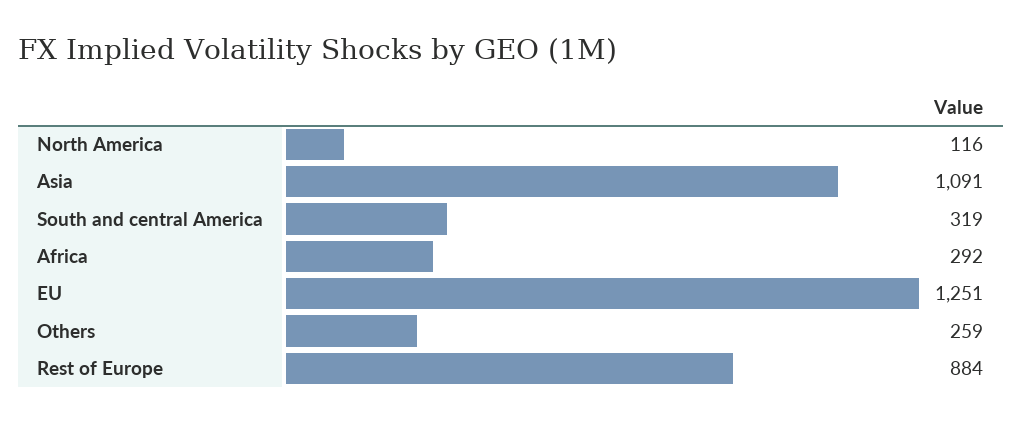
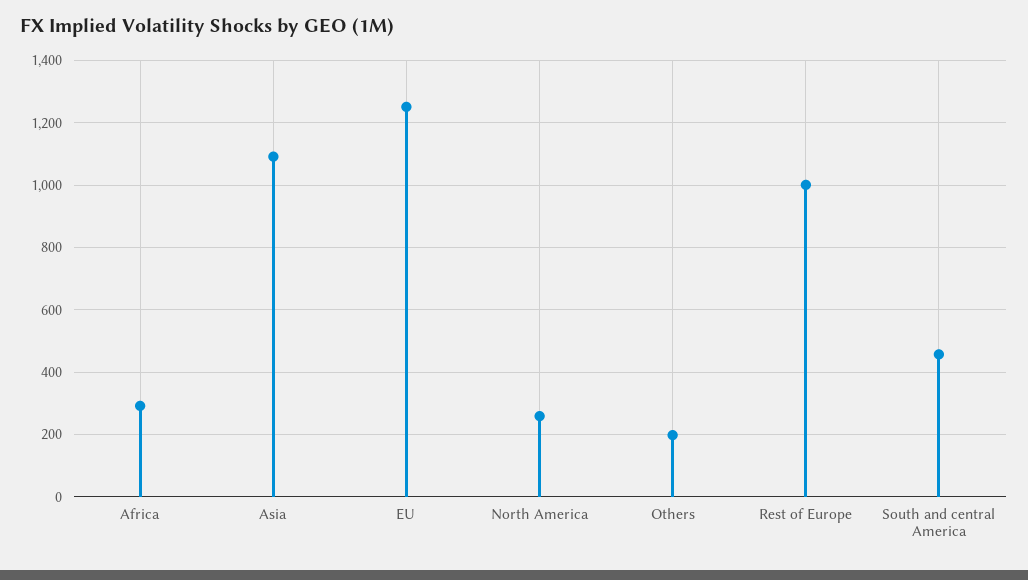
North America: 116 -> 260
South and central America: 319 -> 460
Others: 259 -> 200
Rest of Europe: 884 -> 1000

